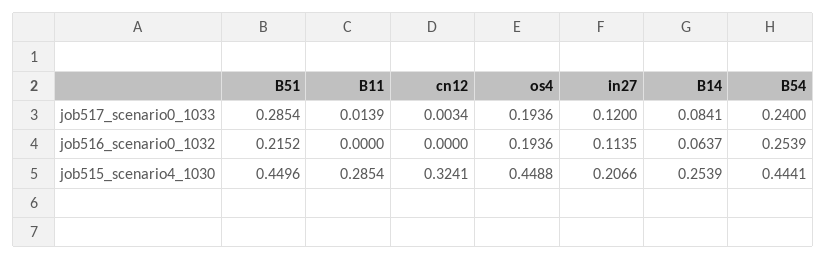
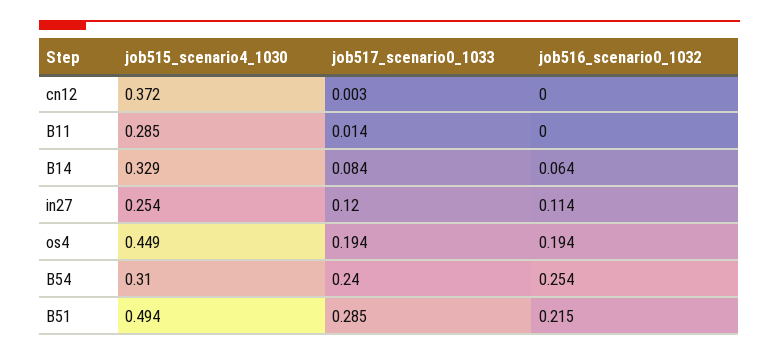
B51, job515_scenario4_1030: 0.4496 -> 0.494
cn12, job515_scenario4_1030: 0.3241 -> 0.372
in27, job515_scenario4_1030: 0.2066 -> 0.254
B14, job515_scenario4_1030: 0.2539 -> 0.329
B54, job515_scenario4_1030: 0.4441 -> 0.31

